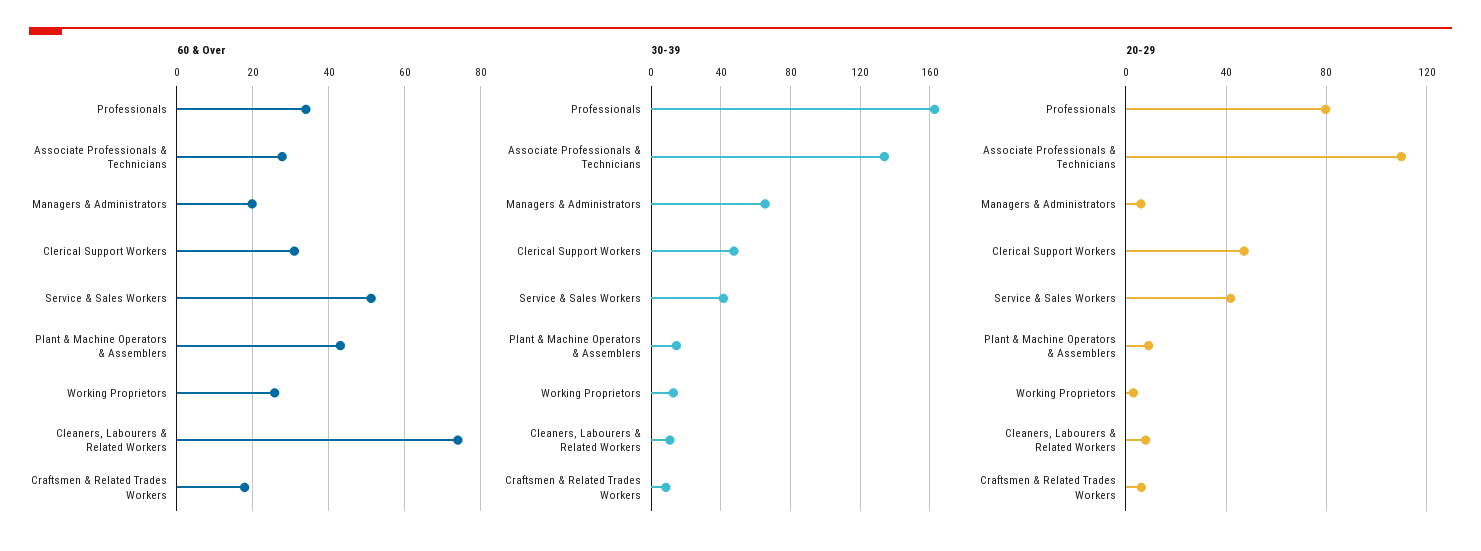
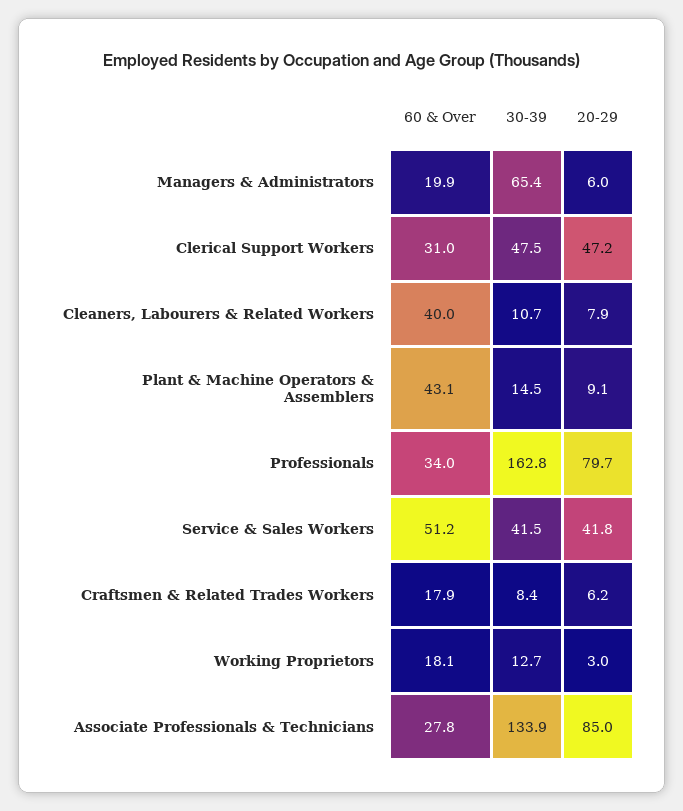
60 & Over, Working Proprietors: 26 -> 18.1
60 & Over, Cleaners, Labourers & Related Workers: 74 -> 40
20-29, Associate Professionals & Technicians: 110 -> 85

